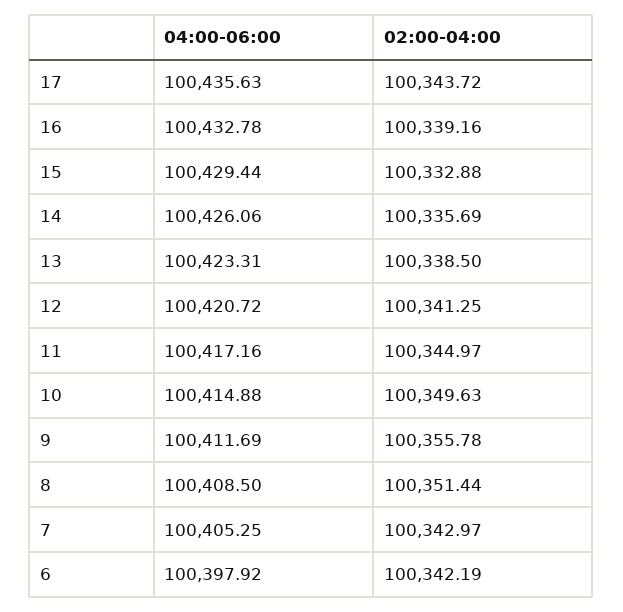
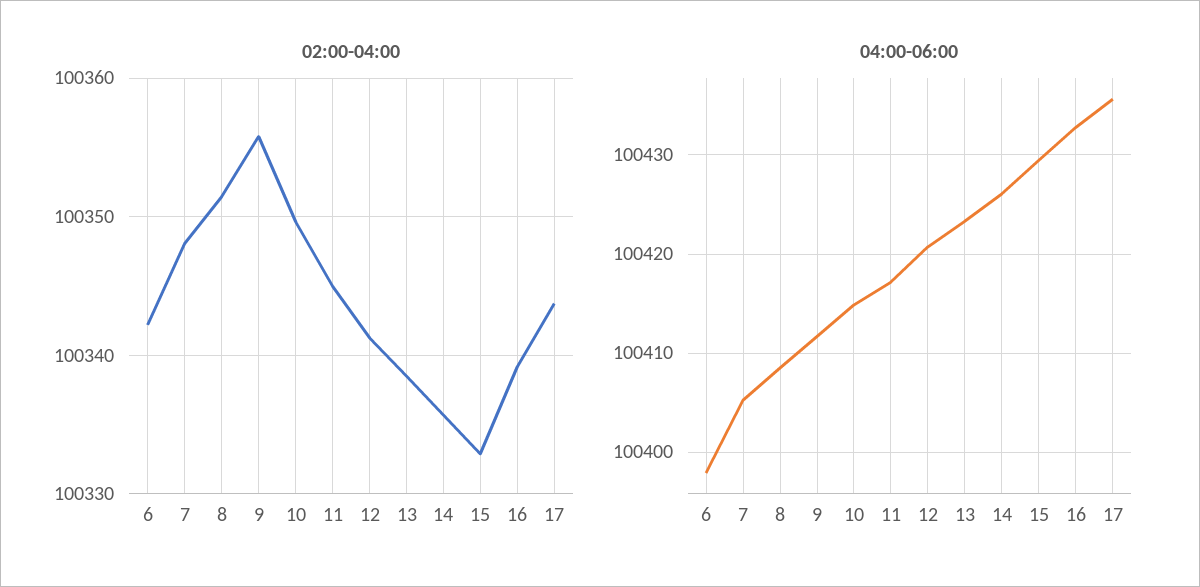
02:00-04:00, 7: 100342.97 -> 100348

